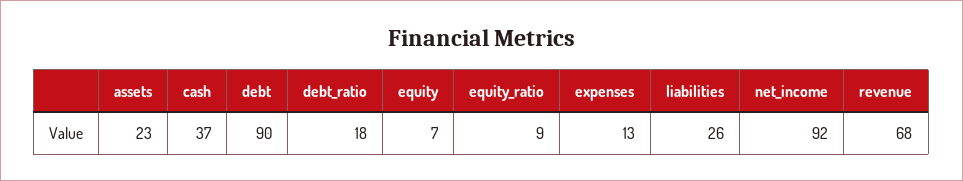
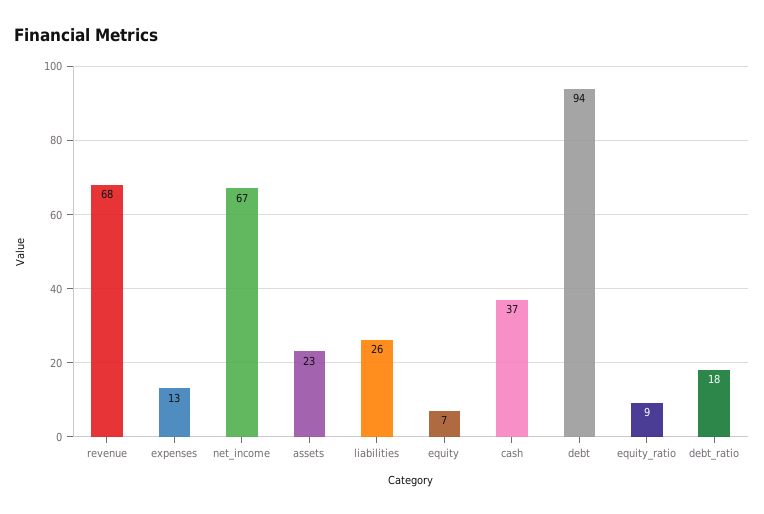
debt: 90 -> 94
net_income: 92 -> 67

